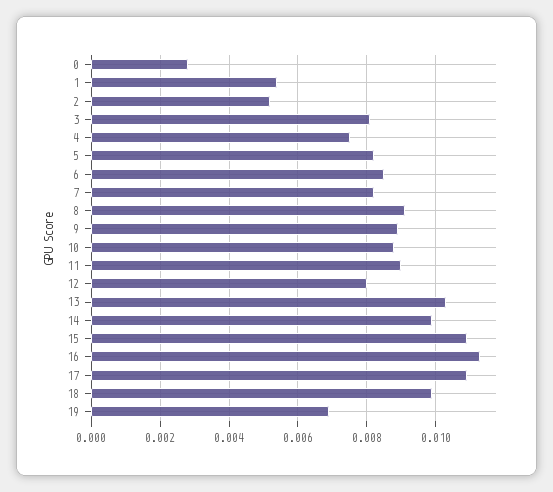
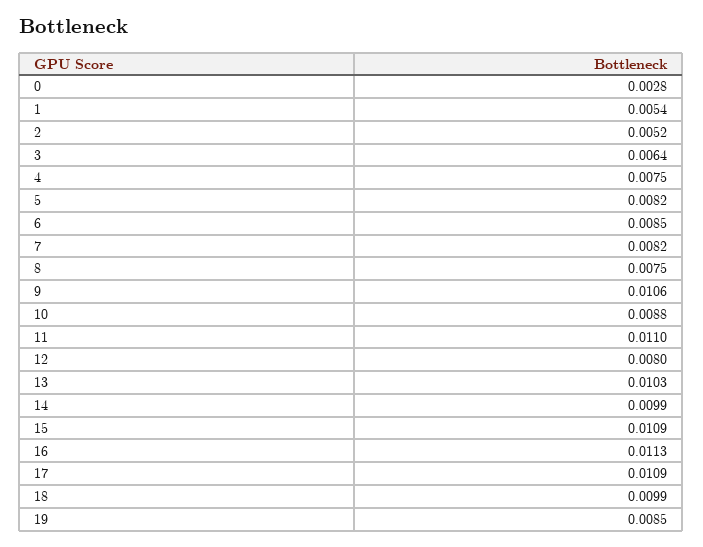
3: 0.008 -> 0.0064
8: 0.009 -> 0.0075
9: 0.009 -> 0.0106
11: 0.009 -> 0.011
19: 0.007 -> 0.0085

